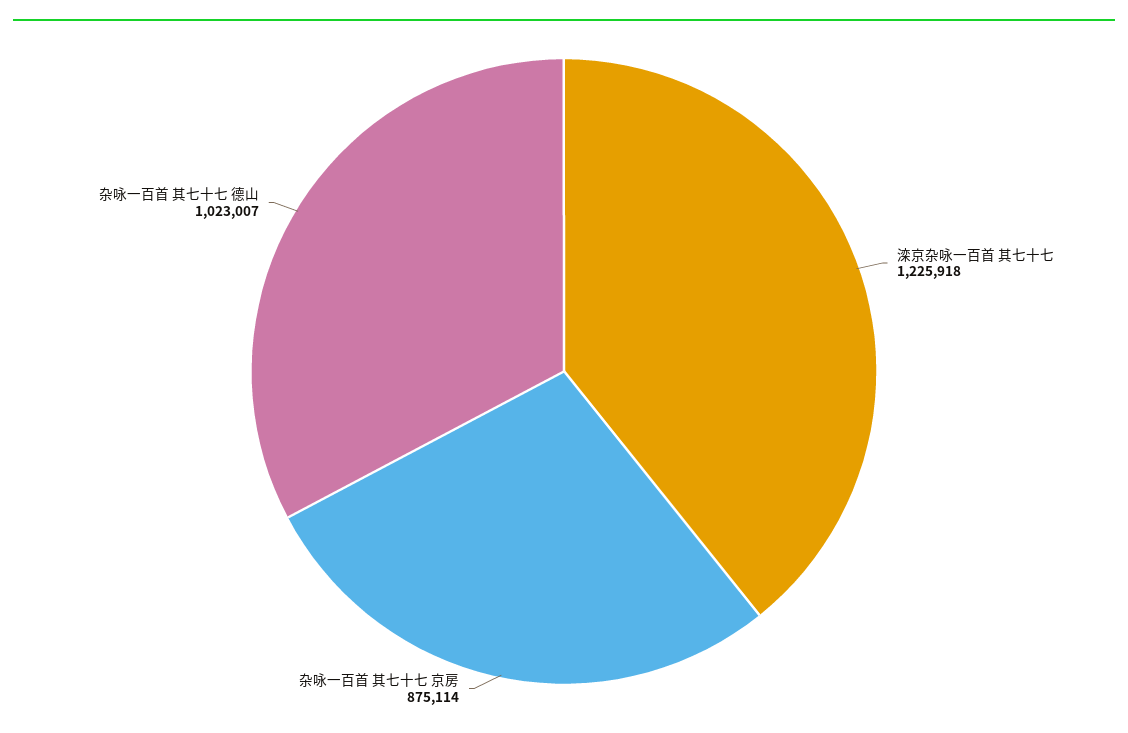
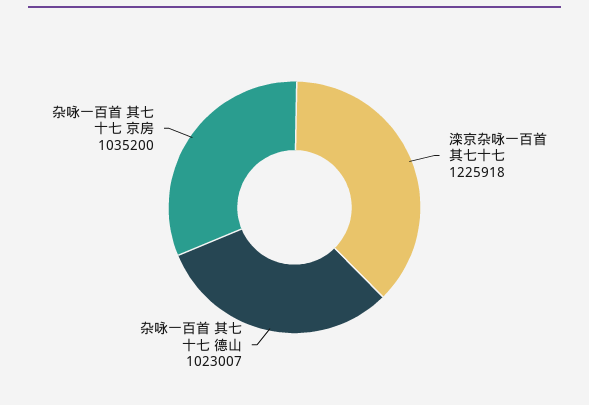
杂咏一百首 其七十七 京房: 875114 -> 1035200

